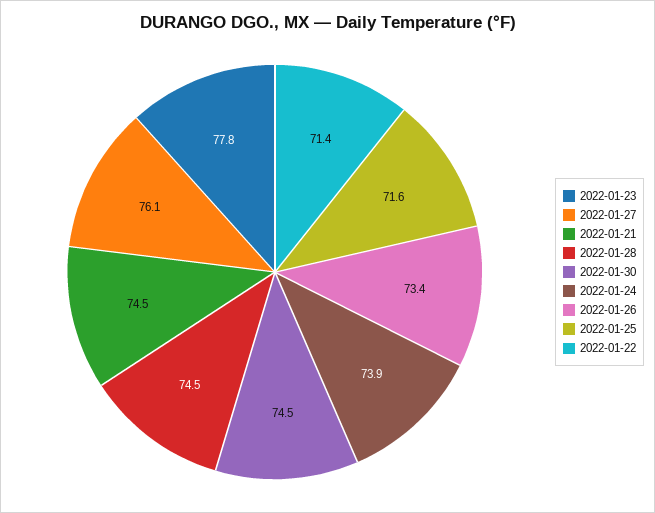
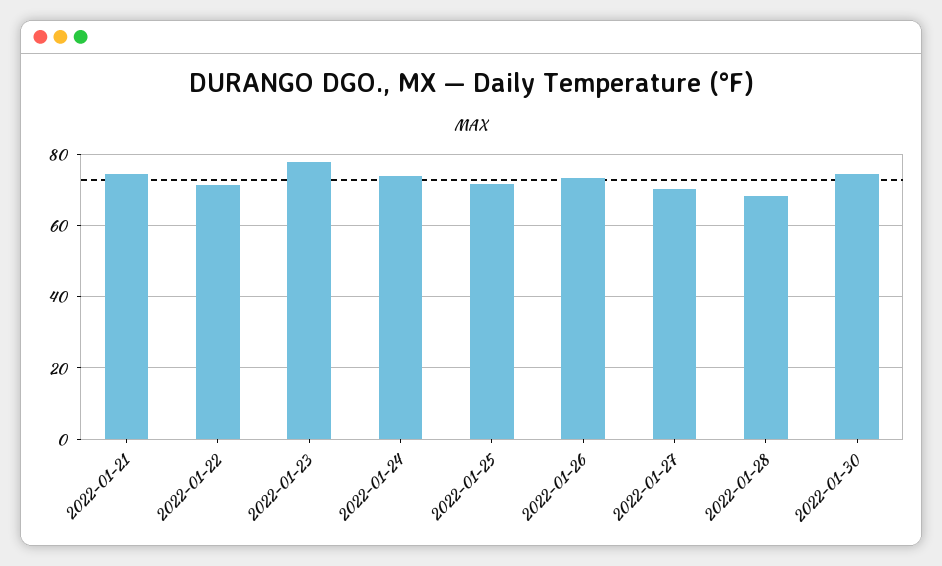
2022-01-27: 76.1 -> 70
2022-01-28: 74.5 -> 68

